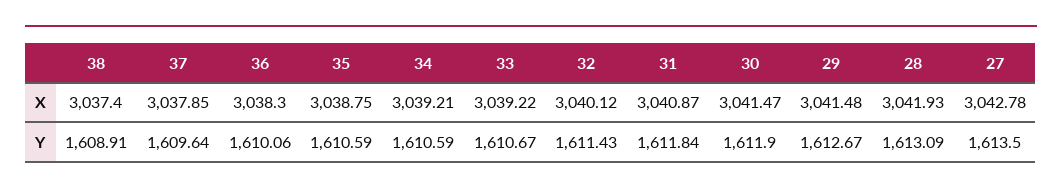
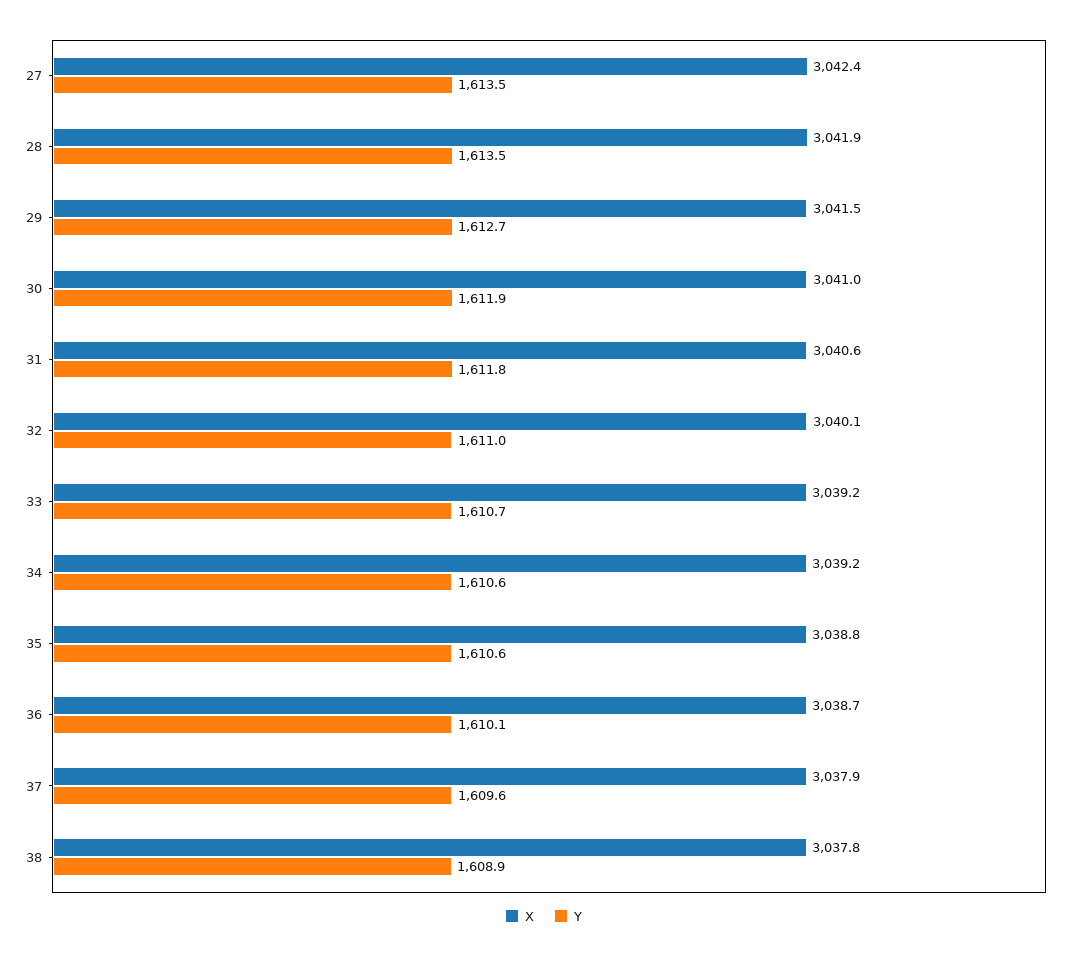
X, 38: 3037.4 -> 3037.8
X, 36: 3038.3 -> 3038.7
X, 31: 3040.87 -> 3040.6
X, 30: 3041.47 -> 3041
X, 27: 3042.78 -> 3042.4
Y, 32: 1611.43 -> 1611
Y, 28: 1613.09 -> 1613.5

